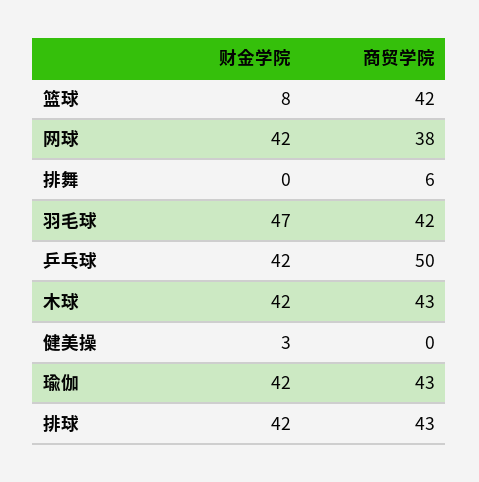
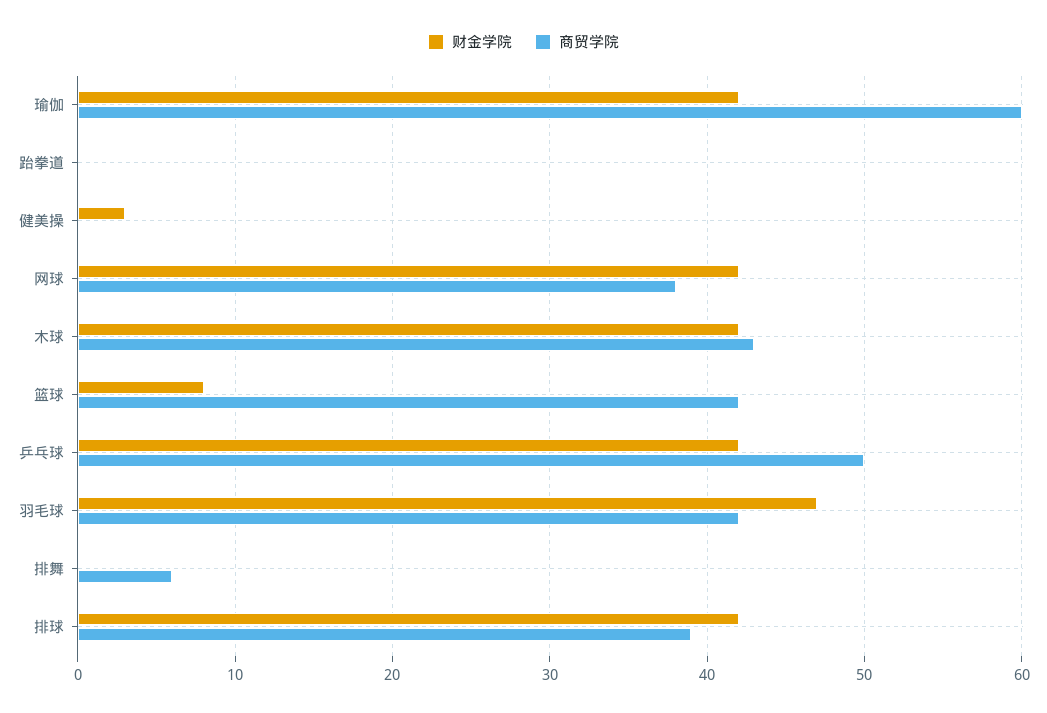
商贸学院, 瑜伽: 43 -> 60
商贸学院, 排球: 43 -> 39
财金学院, 跆拳道: none -> 0
商贸学院, 跆拳道: none -> 0

